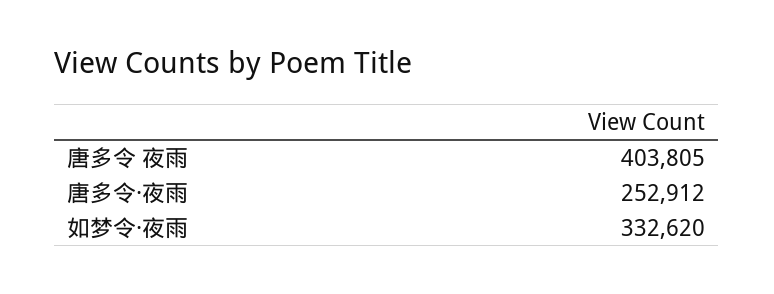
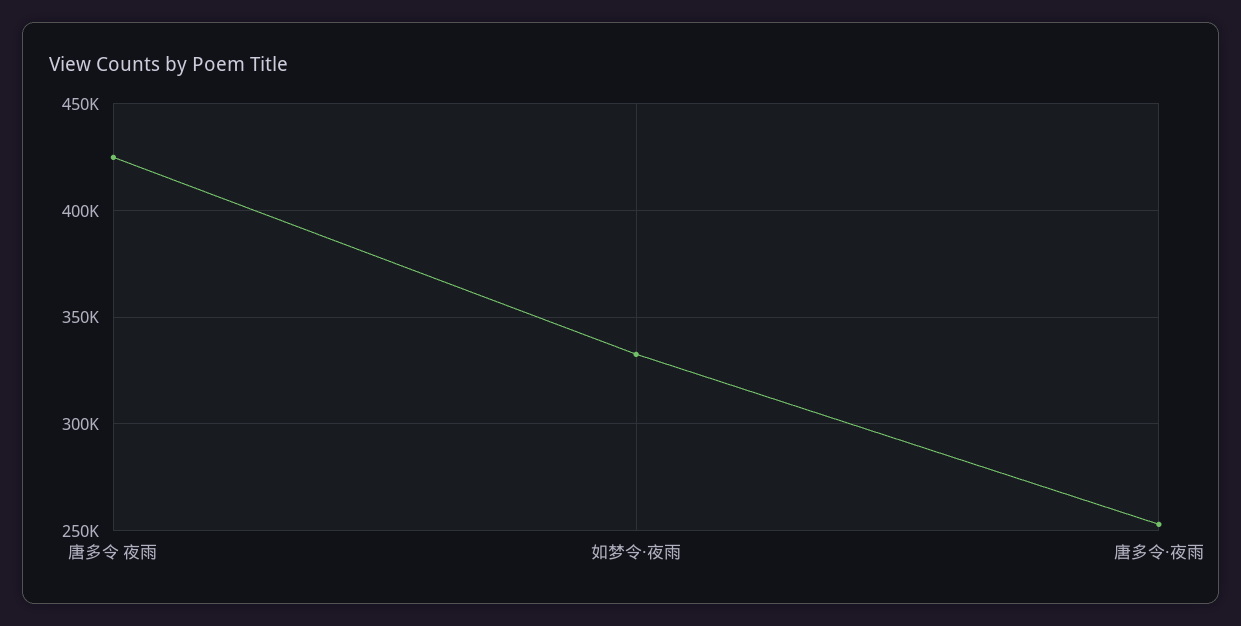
唐多令 夜雨: 403805 -> 425000

